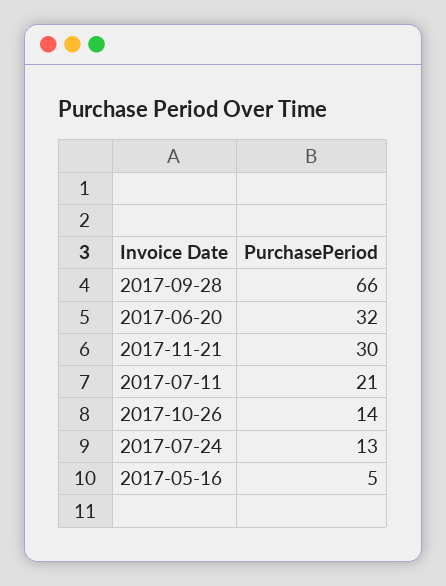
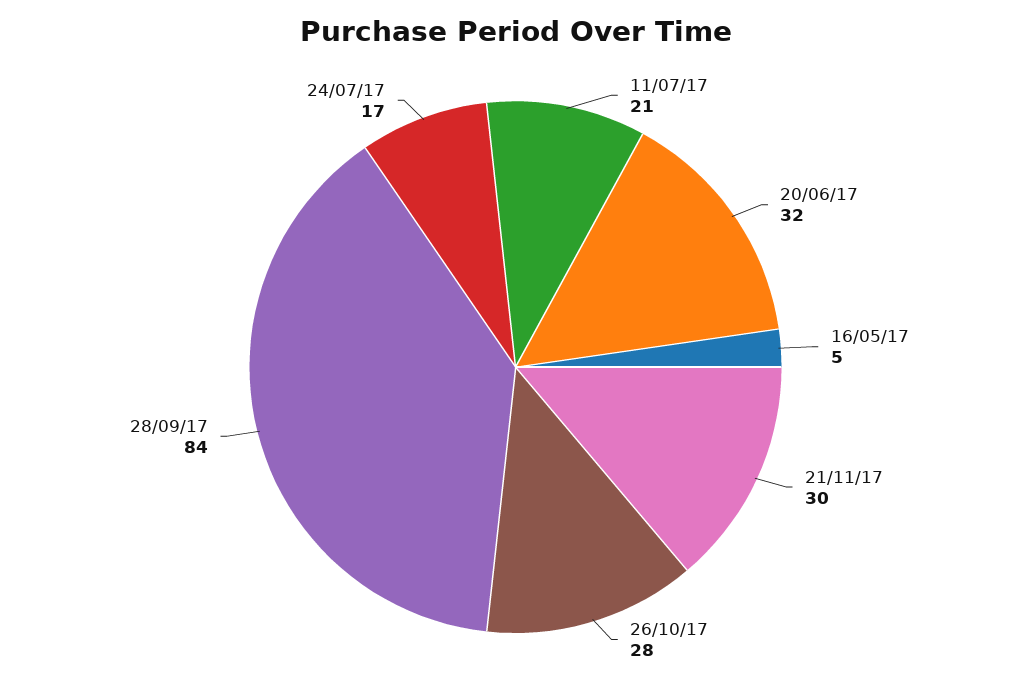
2017-09-28: 66 -> 84
2017-10-26: 14 -> 28
2017-07-24: 13 -> 17

